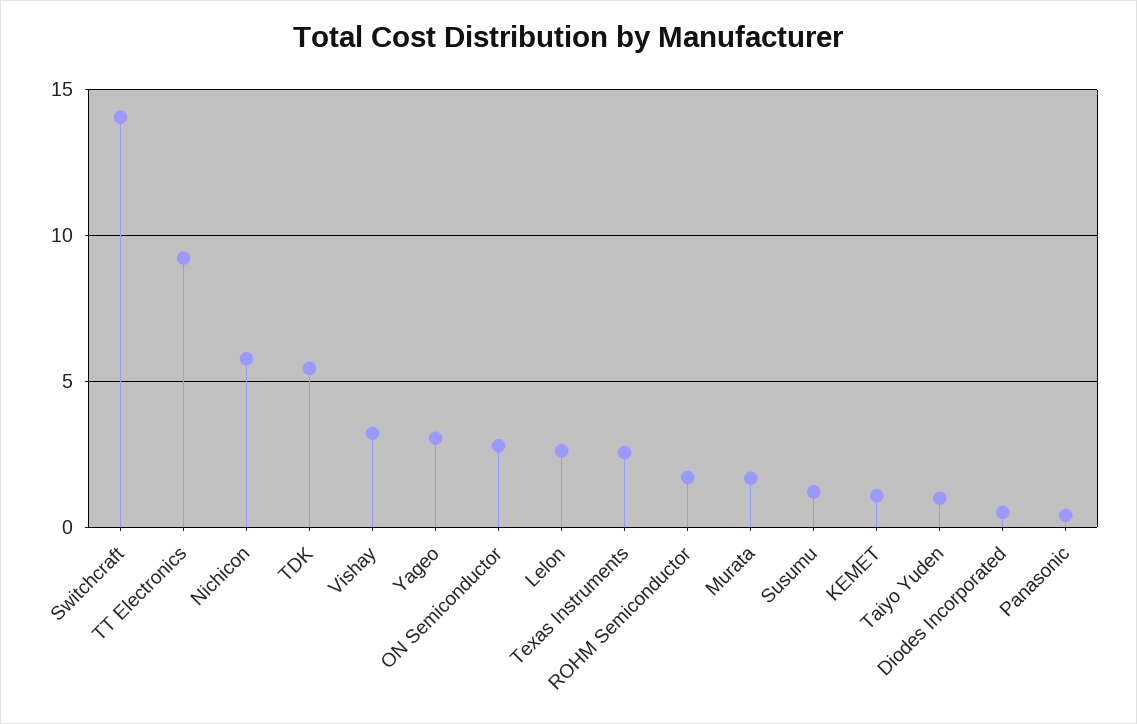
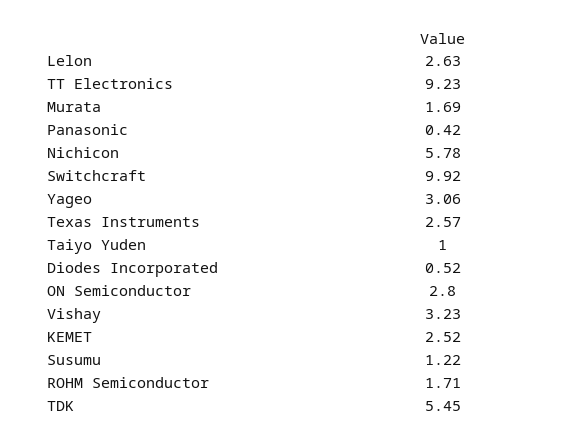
Switchcraft: 14 -> 9.92
KEMET: 1 -> 2.52

